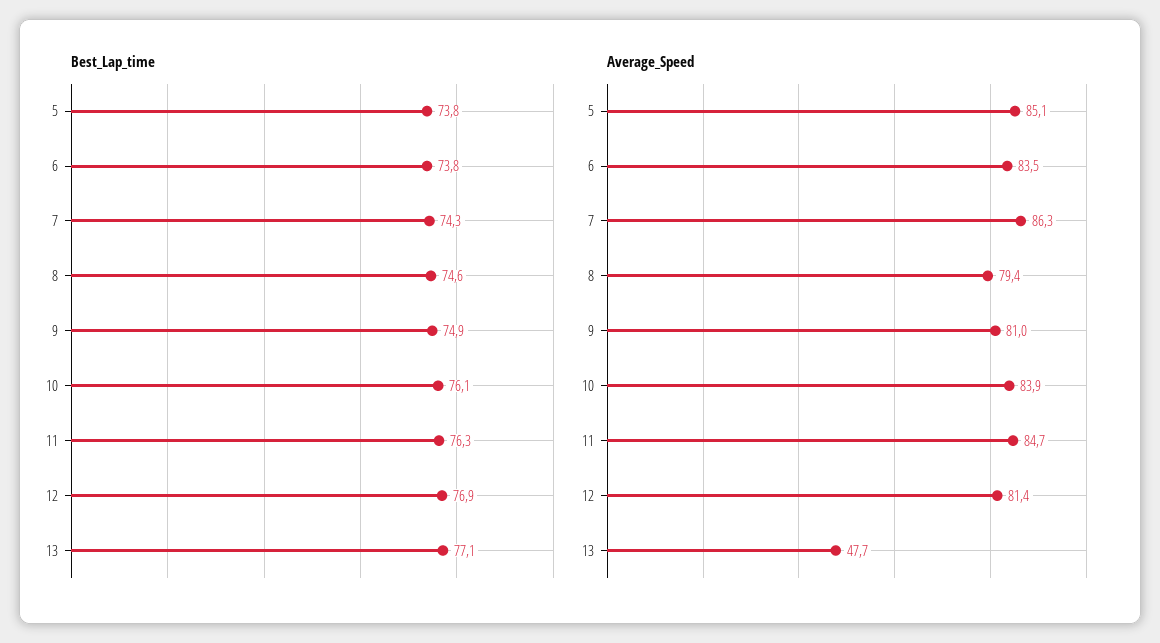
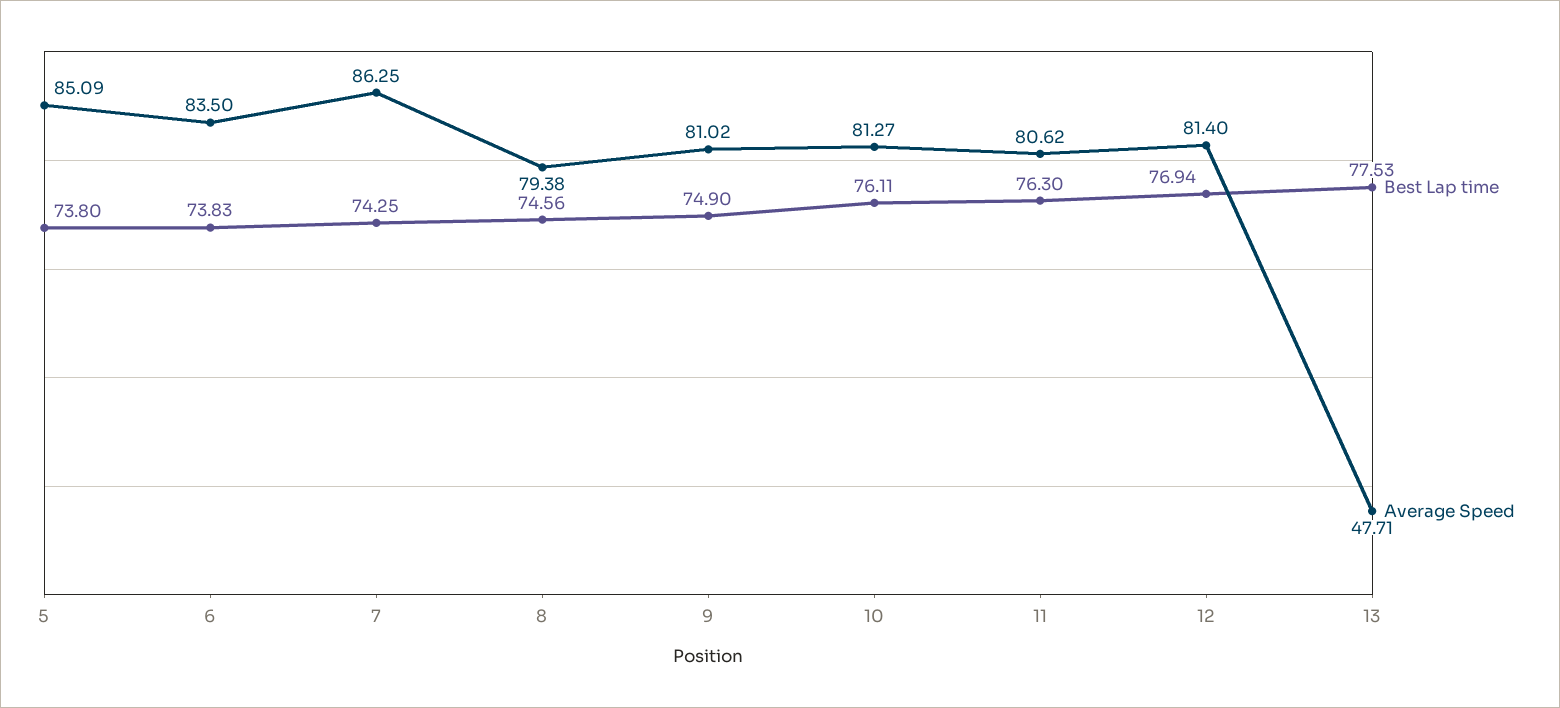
Best_Lap_time, 13: 77.1 -> 77.53
Average_Speed, 10: 83.9 -> 81.27
Average_Speed, 11: 84.7 -> 80.62

